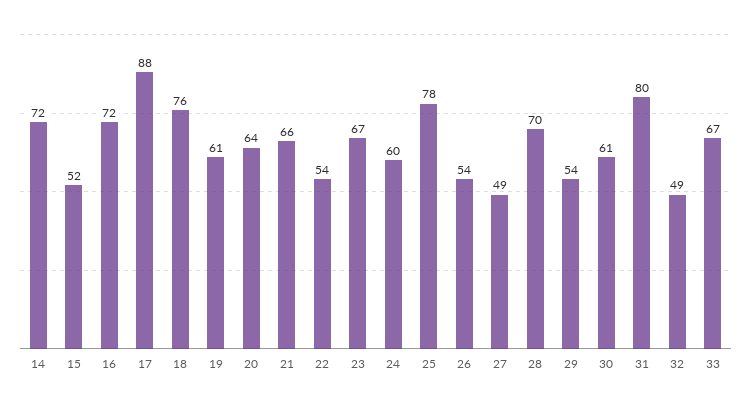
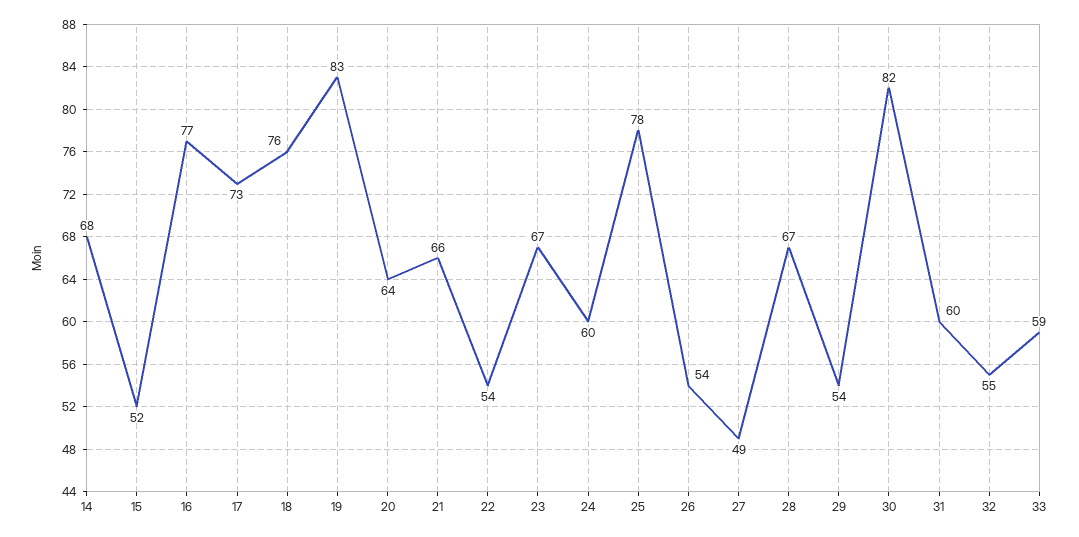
14: 72 -> 68
16: 72 -> 77
17: 88 -> 73
19: 61 -> 83
28: 70 -> 67
30: 61 -> 82
31: 80 -> 60
32: 49 -> 55
33: 67 -> 59

